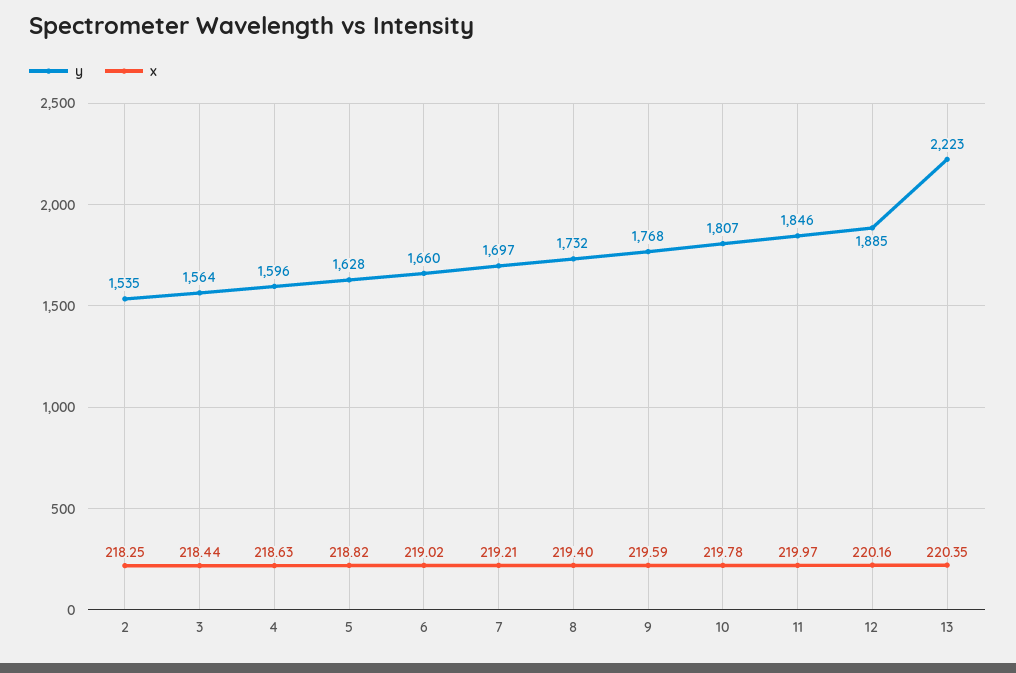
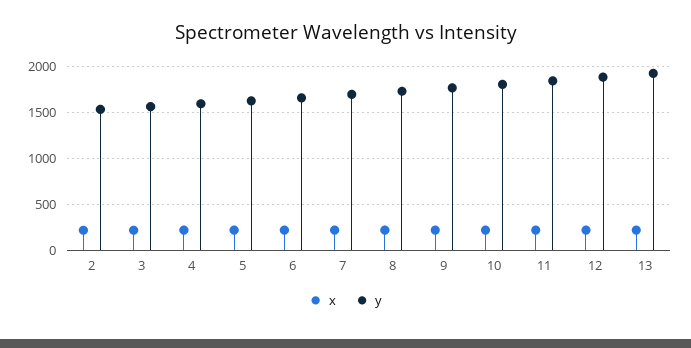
y, 13: 2223 -> 1900

